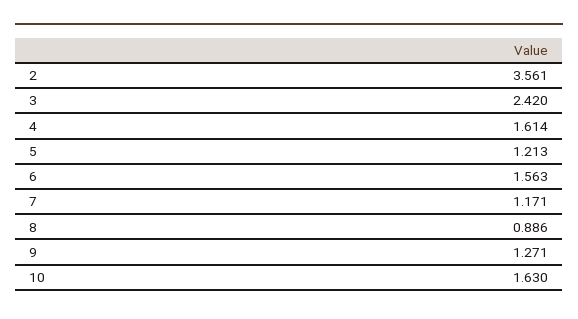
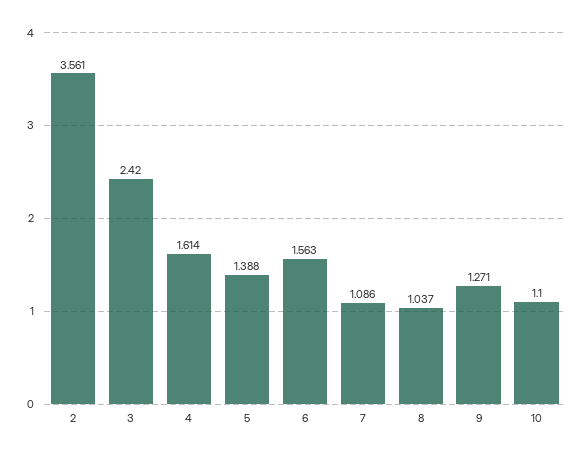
5: 1.213 -> 1.388
7: 1.171 -> 1.086
8: 0.886 -> 1.037
10: 1.63 -> 1.1

